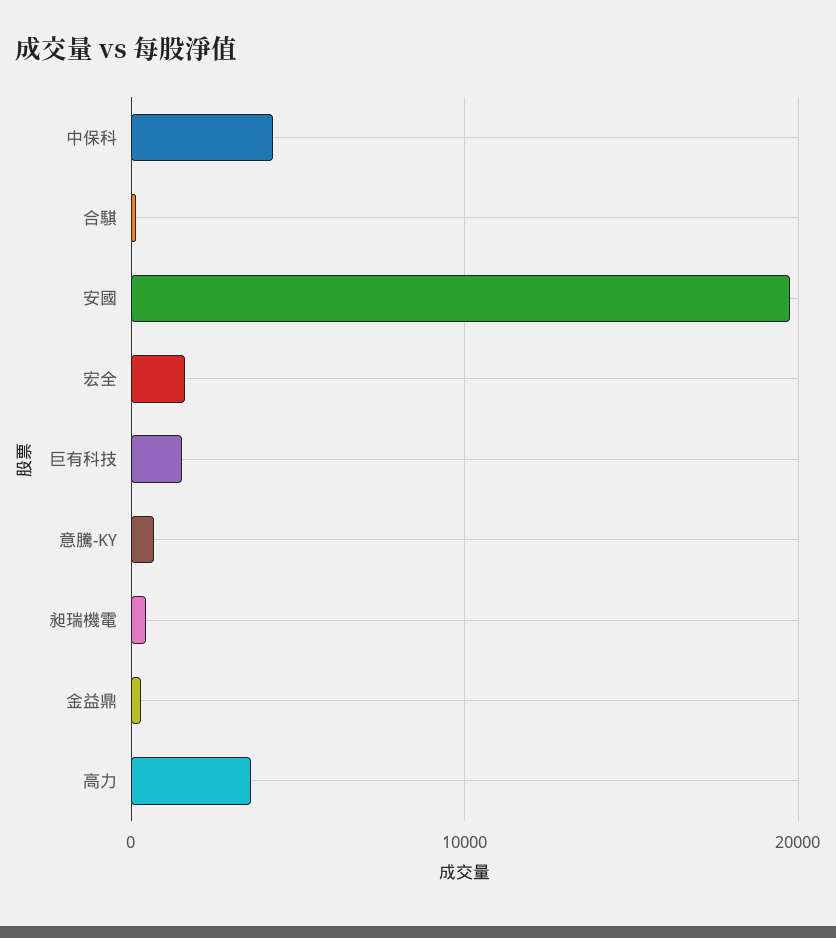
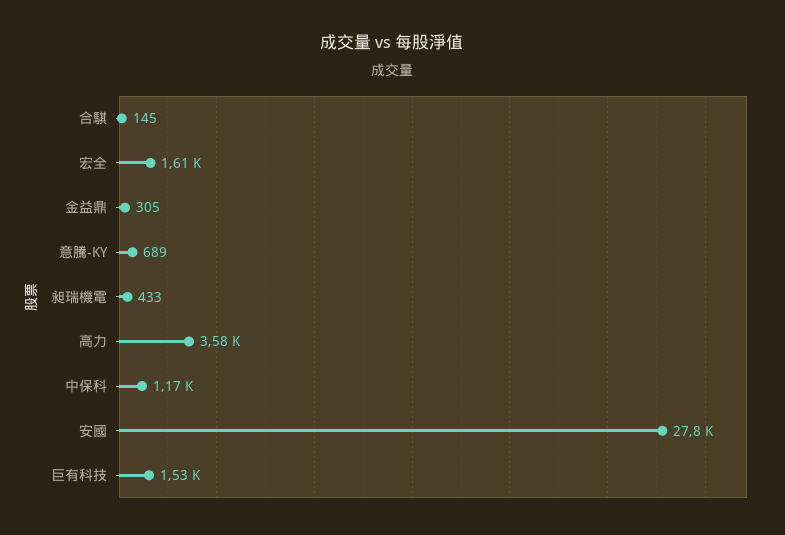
中保科: 4000 -> 1170
安國: 20000 -> 27800

